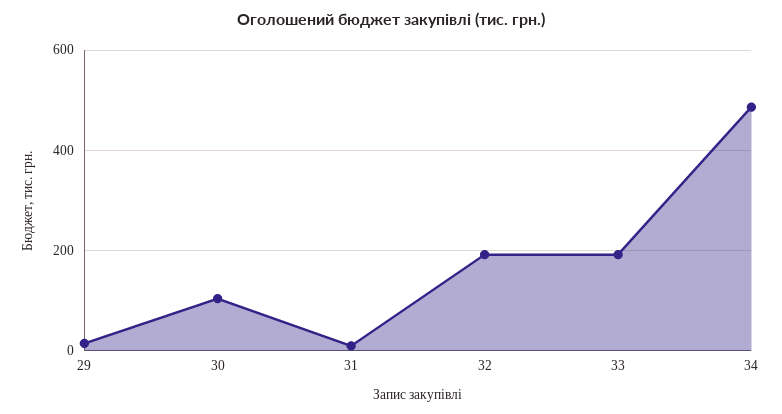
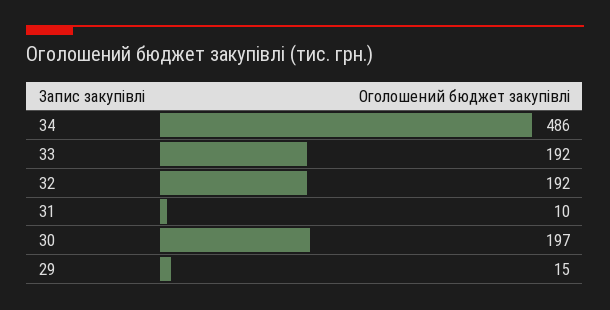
30: 100 -> 197

